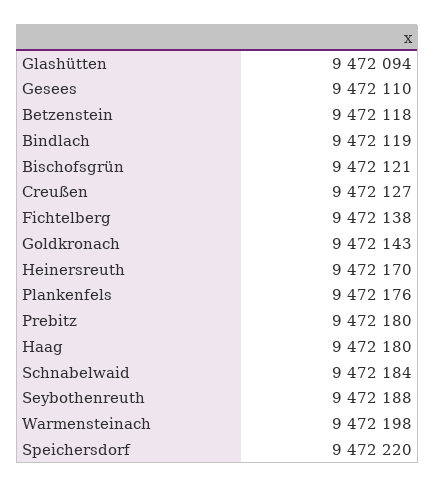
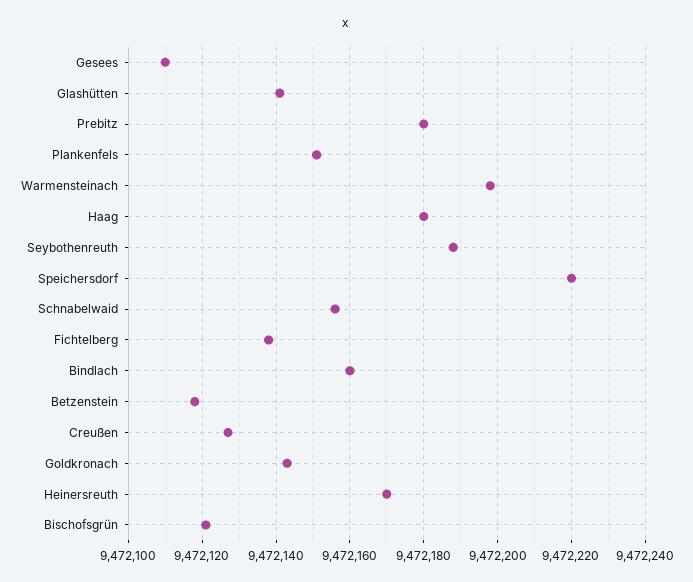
Glashütten: 9472094 -> 9472140
Bindlach: 9472119 -> 9472160
Plankenfels: 9472176 -> 9472150
Schnabelwaid: 9472184 -> 9472155

